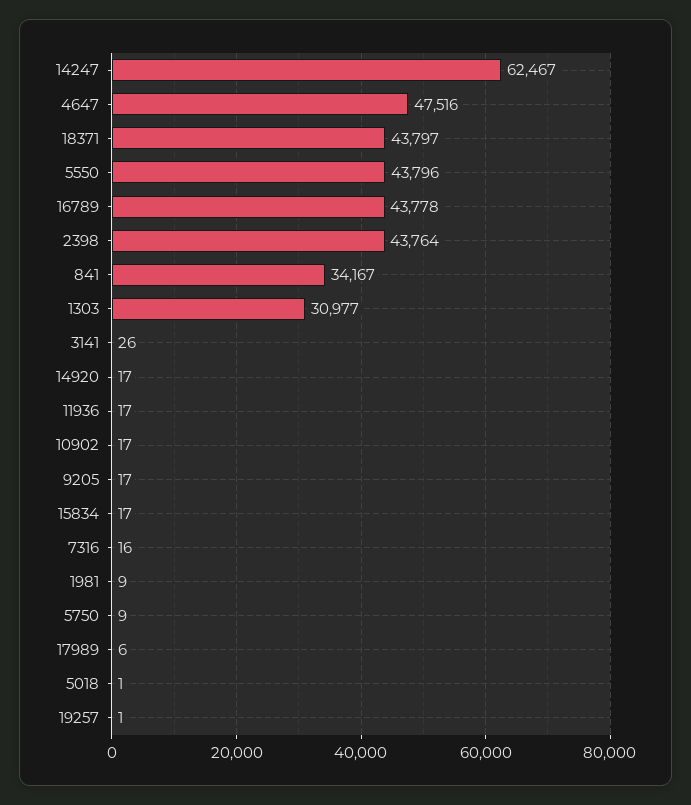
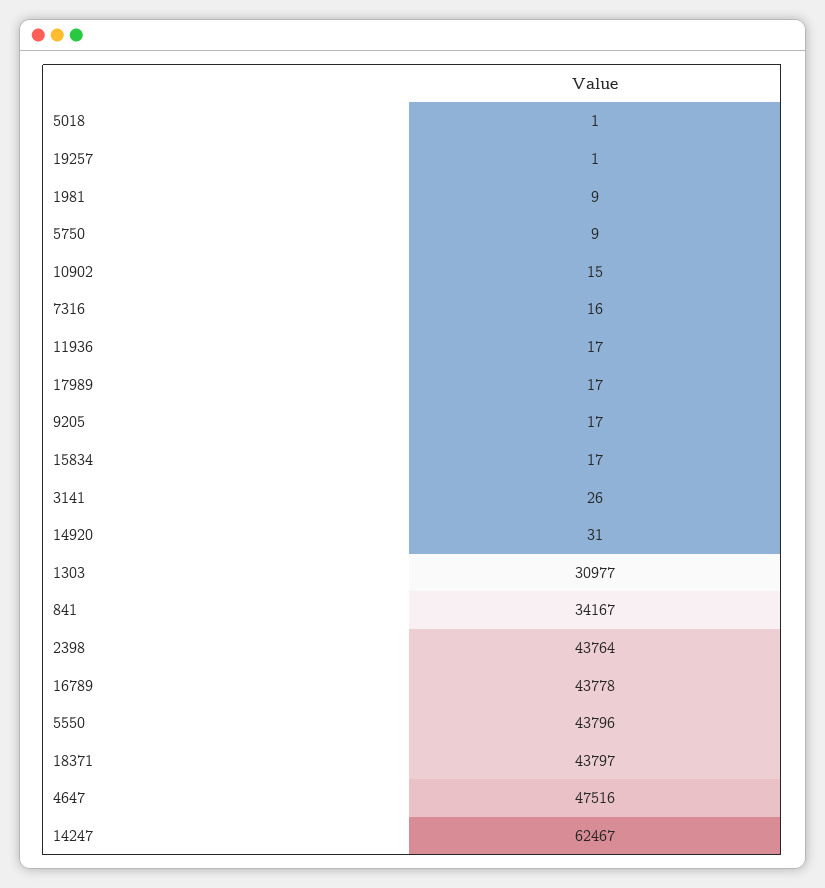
14920: 17 -> 31
10902: 17 -> 15
17989: 6 -> 17

